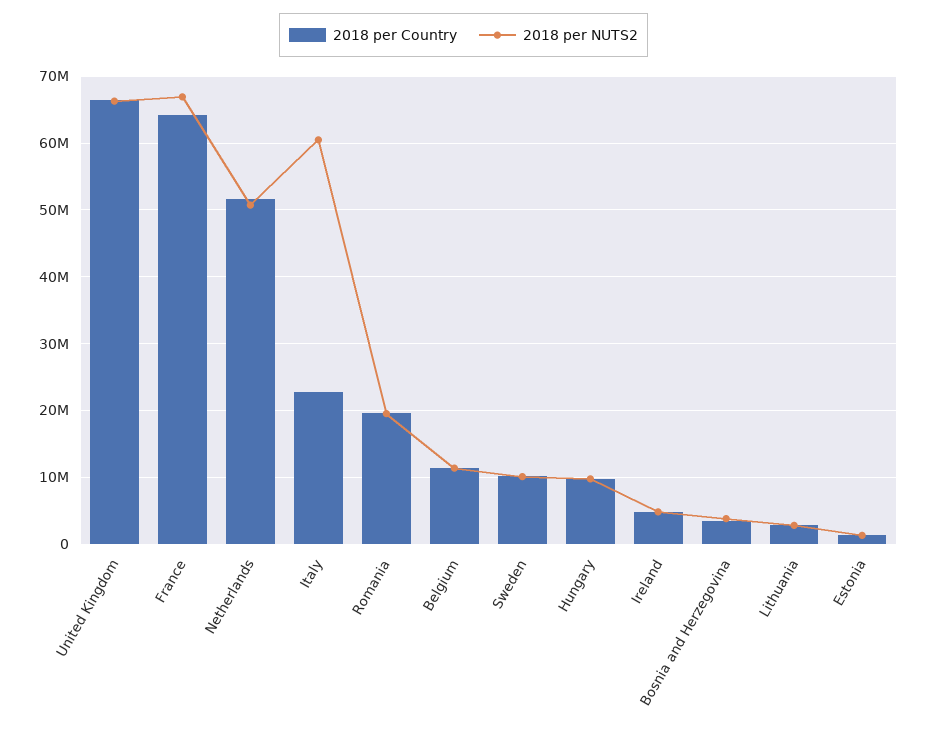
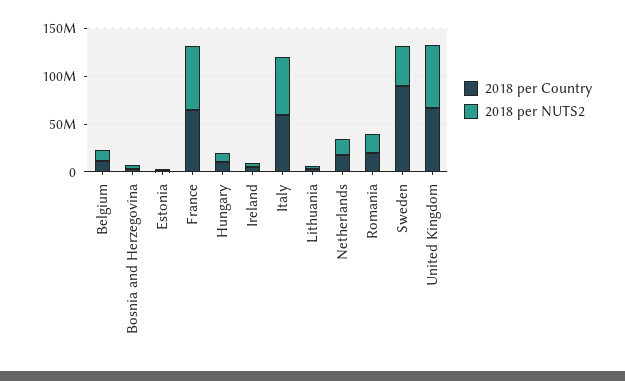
2018 per Country, Netherlands: 52000000 -> 20000000
2018 per NUTS2, Netherlands: 51000000 -> 20000000
2018 per Country, Italy: 23000000 -> 60000000
2018 per Country, Sweden: 10000000 -> 90000000
2018 per NUTS2, Sweden: 10000000 -> 40000000

